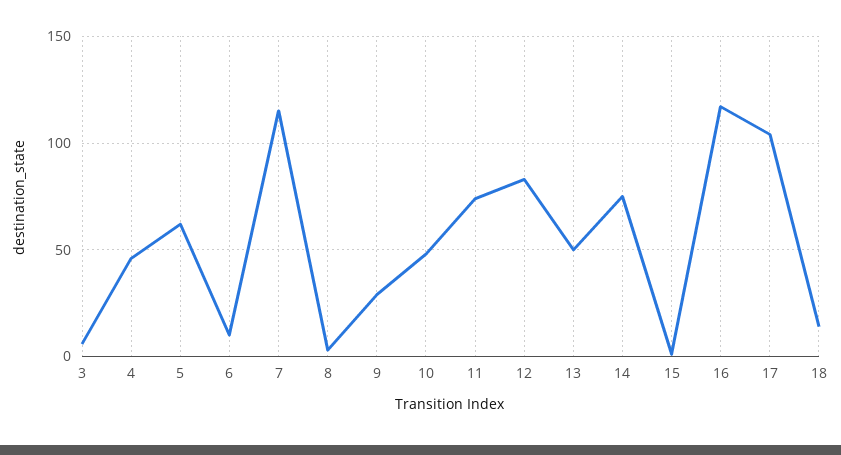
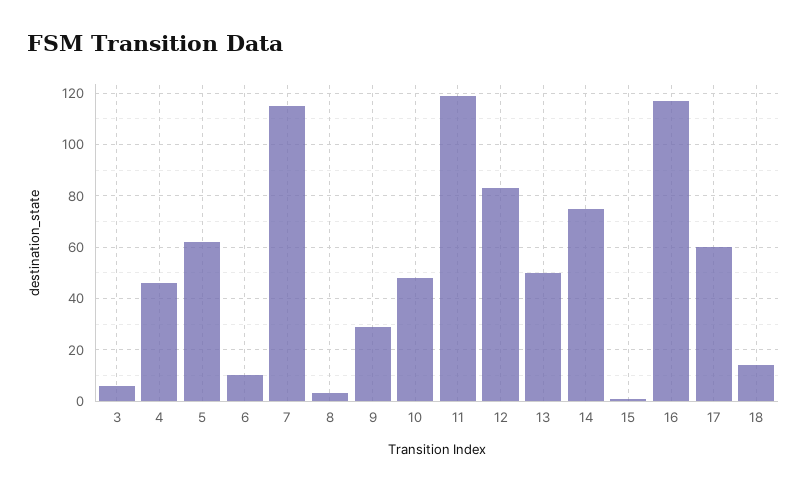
11: 75 -> 120
17: 105 -> 60

